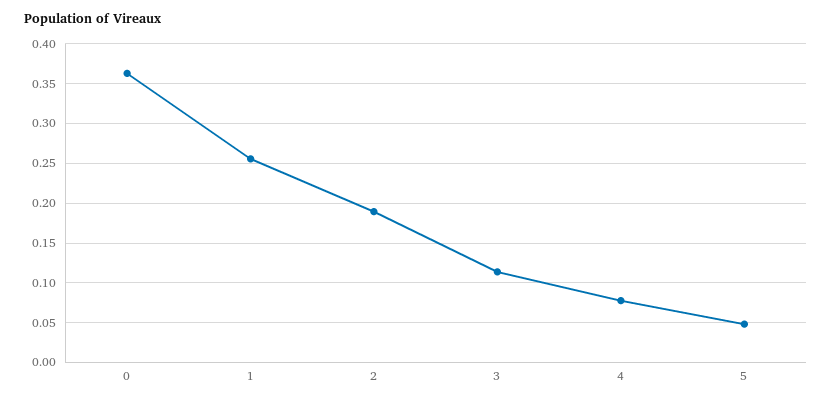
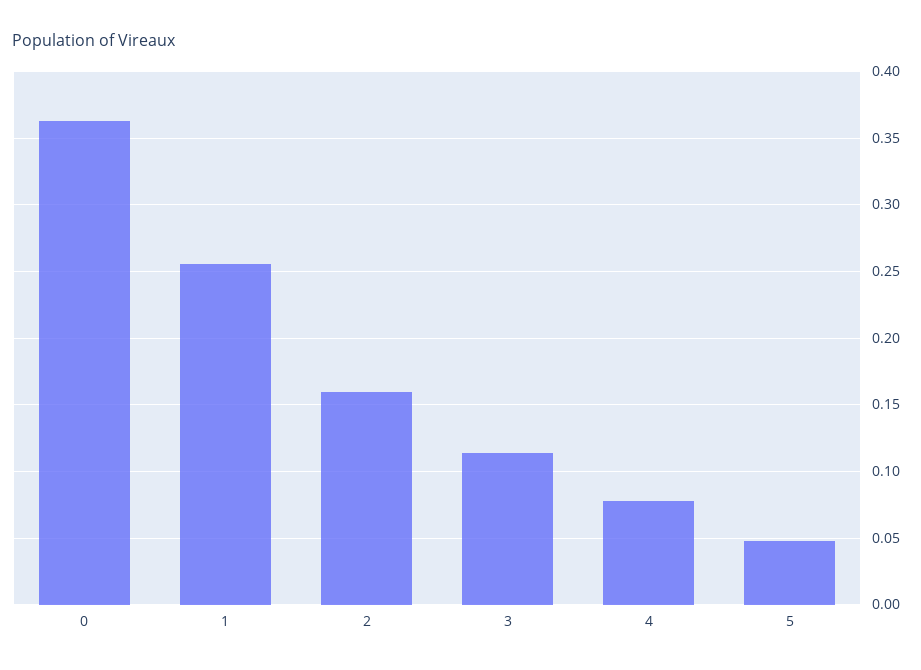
2: 0.19 -> 0.16

